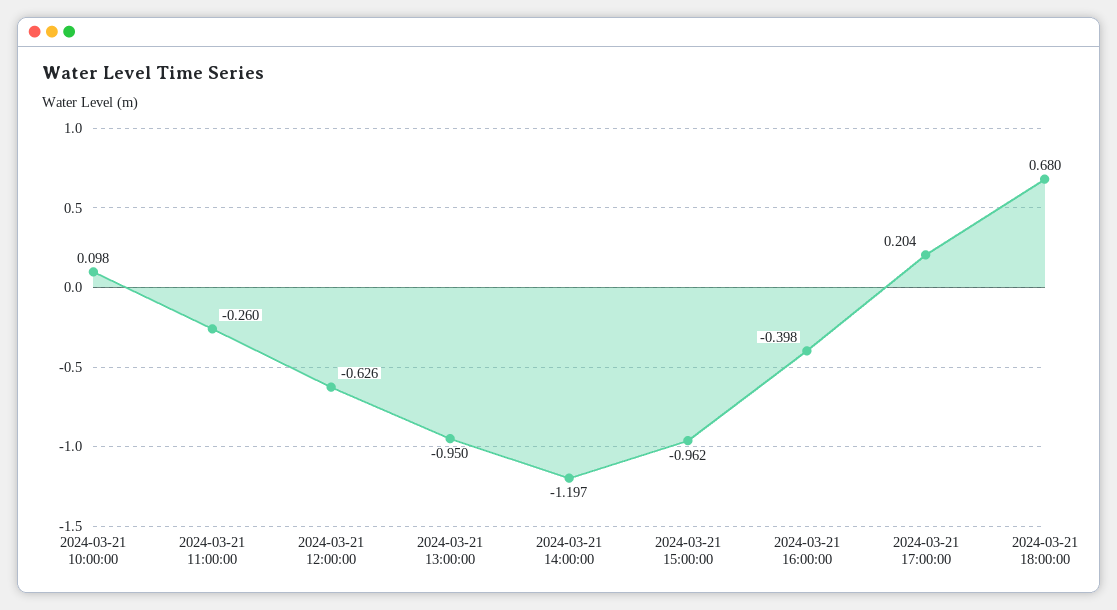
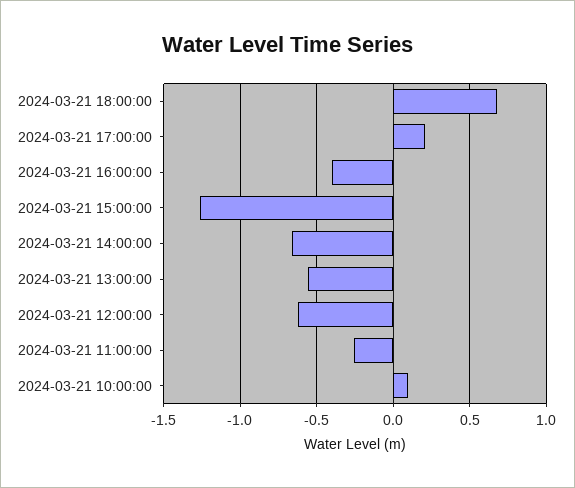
2024-03-21 13:00:00: -0.95 -> -0.55
2024-03-21 14:00:00: -1.197 -> -0.65
2024-03-21 15:00:00: -0.962 -> -1.25

